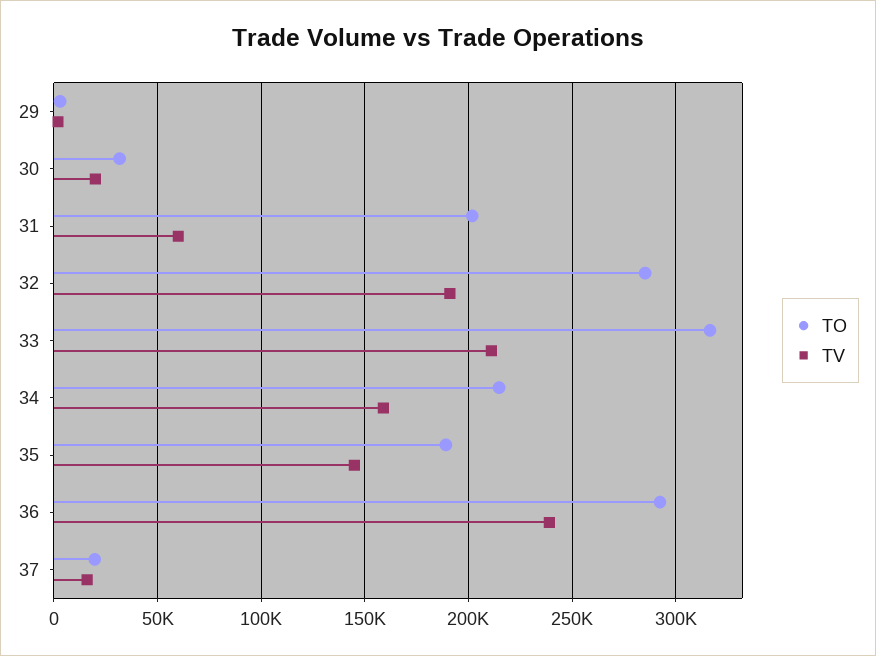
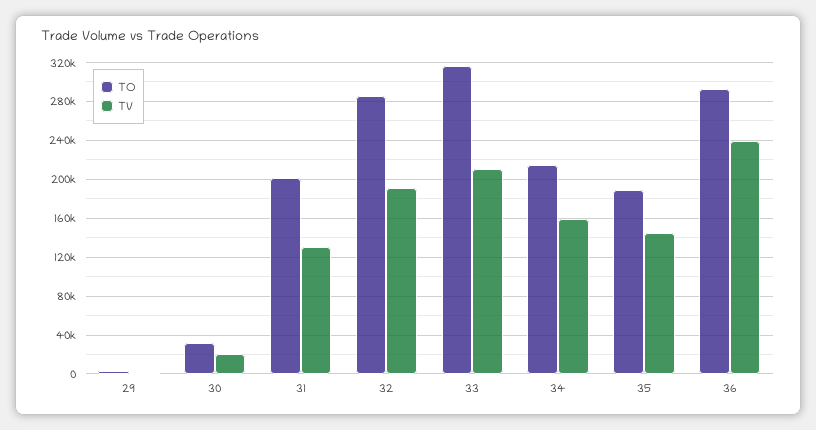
TV, 31: 60000 -> 130000
TO, 37: 20000 -> none
TV, 37: 15000 -> none

